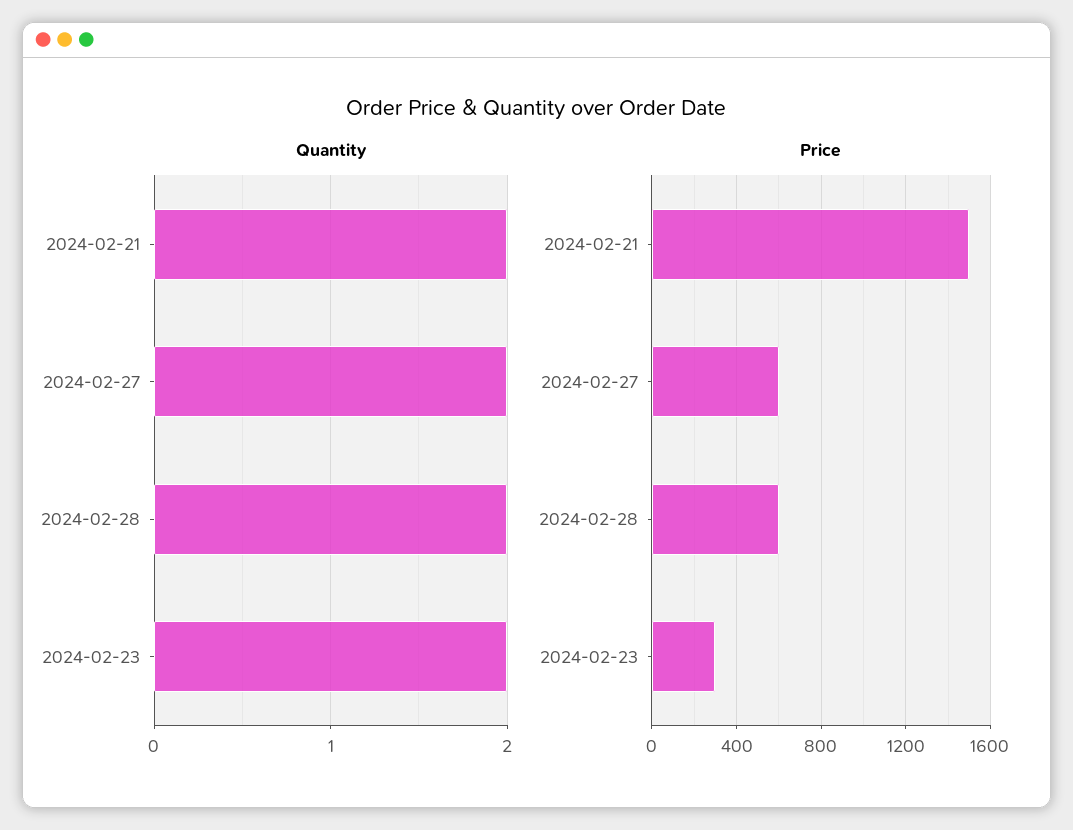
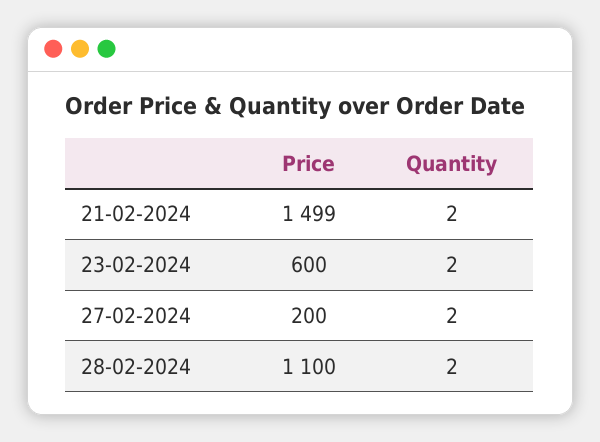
Price, 2024-02-27: 600 -> 200
Price, 2024-02-28: 600 -> 1100
Price, 2024-02-23: 300 -> 600

